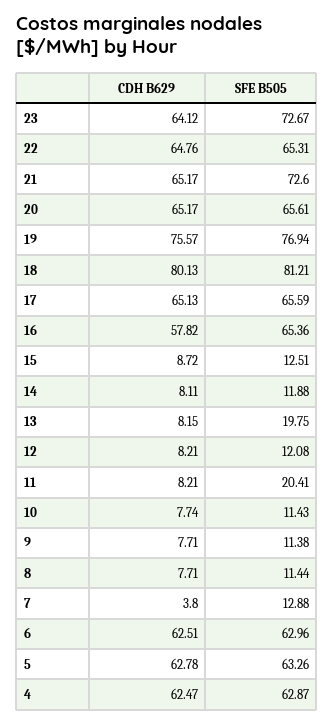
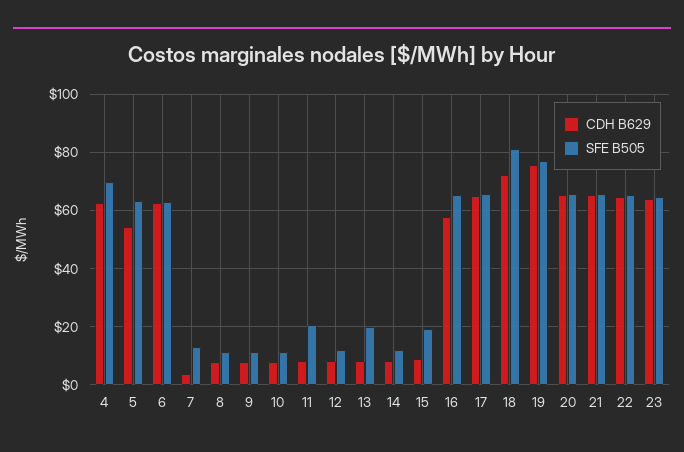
SFE B505, 23: 72.67 -> 65
SFE B505, 21: 72.6 -> 65
CDH B629, 18: 80.13 -> 72.5
SFE B505, 15: 12.51 -> 20
CDH B629, 5: 62.78 -> 55
SFE B505, 4: 62.87 -> 70

